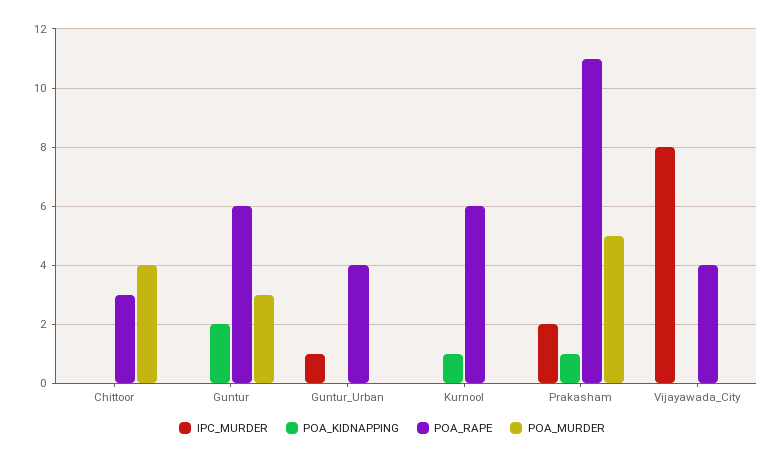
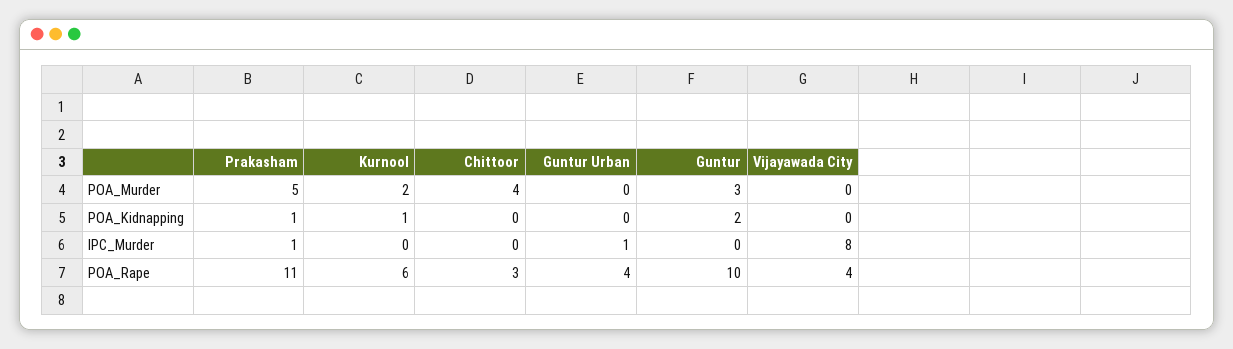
POA_RAPE, Guntur: 6 -> 10
POA_MURDER, Kurnool: 0 -> 2
IPC_MURDER, Prakasham: 2 -> 1

